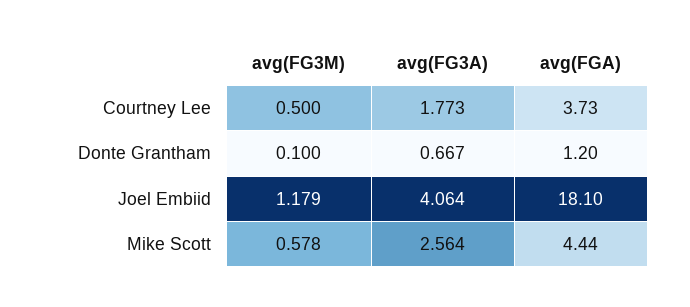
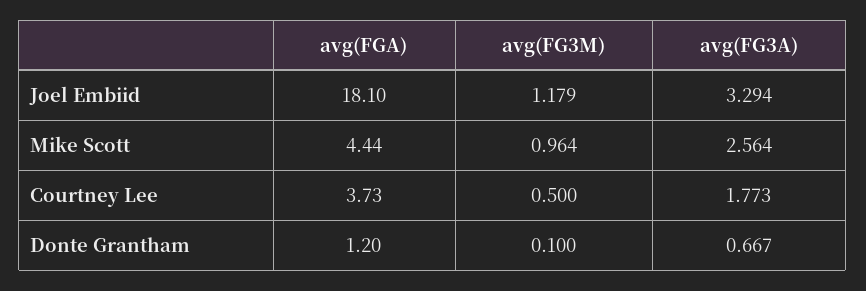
avg(FG3A), Joel Embiid: 4.064 -> 3.294
avg(FG3M), Mike Scott: 0.578 -> 0.964

